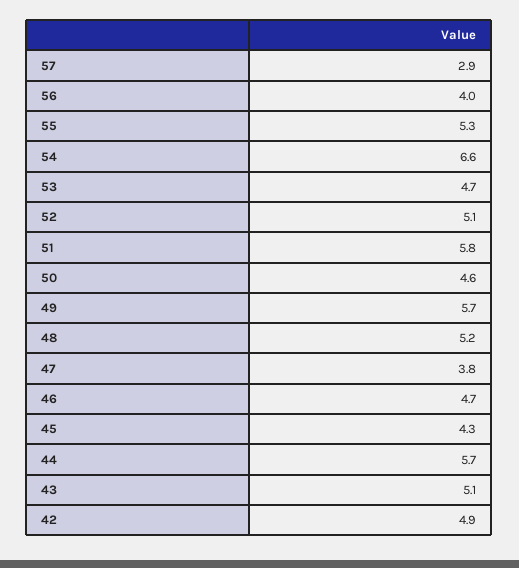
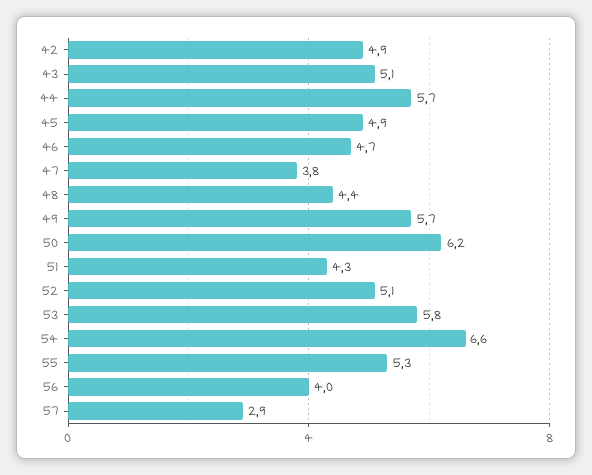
53: 4.7 -> 5.8
51: 5.8 -> 4.3
50: 4.6 -> 6.2
48: 5.2 -> 4.4
45: 4.3 -> 4.9

